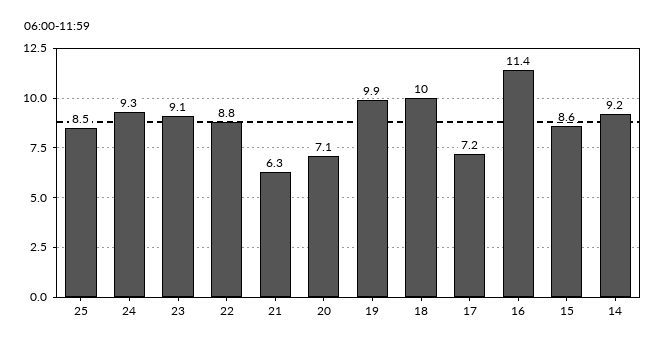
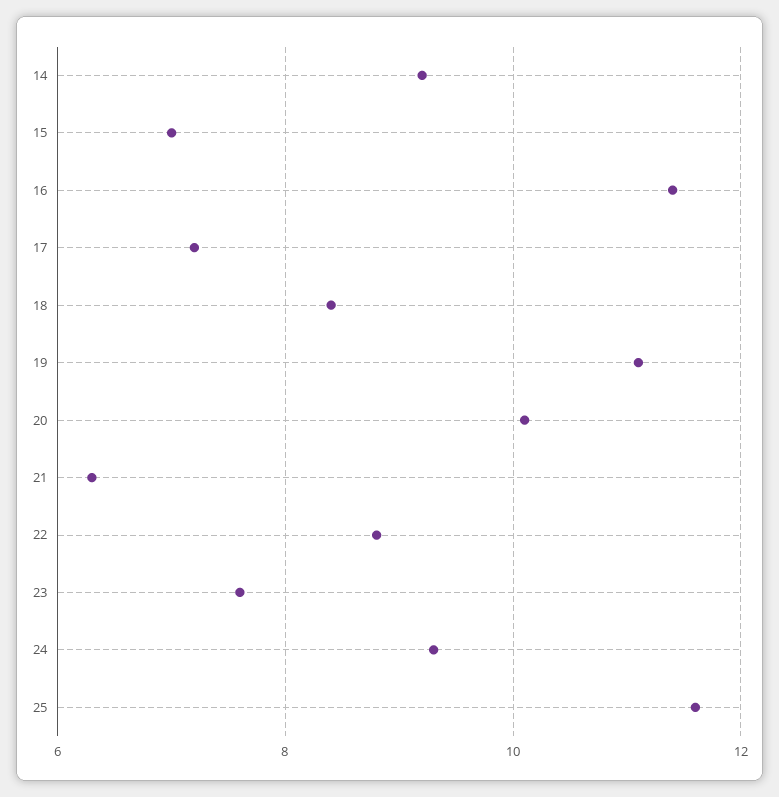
25: 8.5 -> 11.5
23: 9.1 -> 7.5
20: 7.1 -> 10
19: 9.9 -> 11
18: 10 -> 8.5
15: 8.6 -> 7

